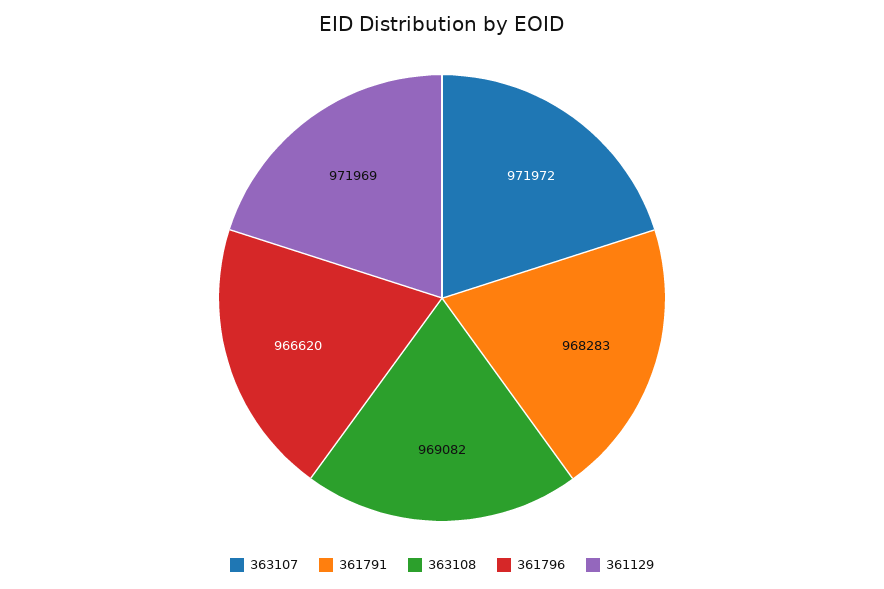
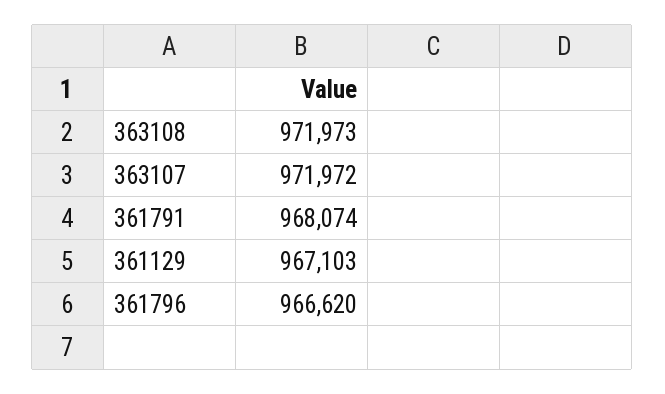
361791: 968283 -> 968074
363108: 969082 -> 971973
361129: 971969 -> 967103

